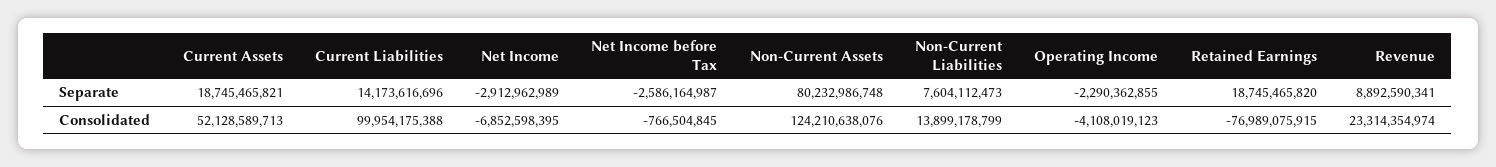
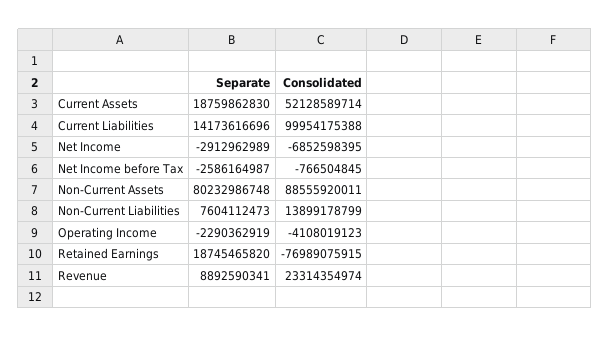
Current Assets, Separate: 18745465821 -> 18759862830
Operating Income, Separate: -2290362855 -> -2290362919
Current Assets, Consolidated: 52128589713 -> 52128589714
Non-Current Assets, Consolidated: 124210638076 -> 88555920011

